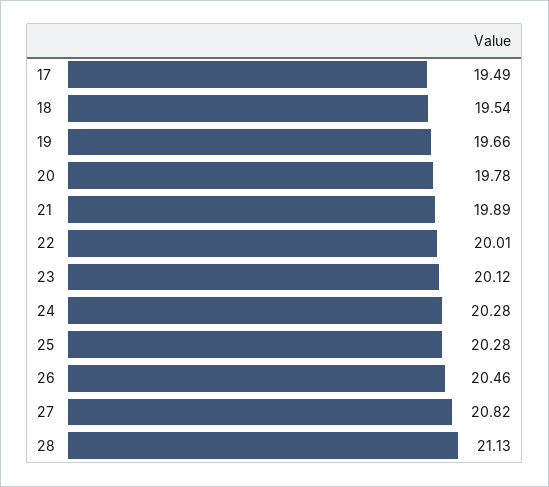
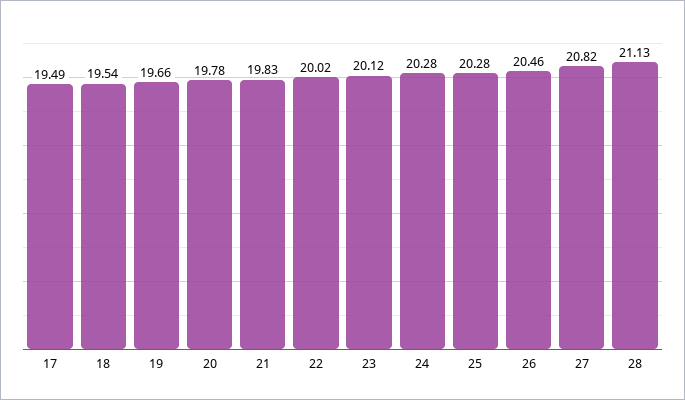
21: 19.89 -> 19.83
22: 20.01 -> 20.02

